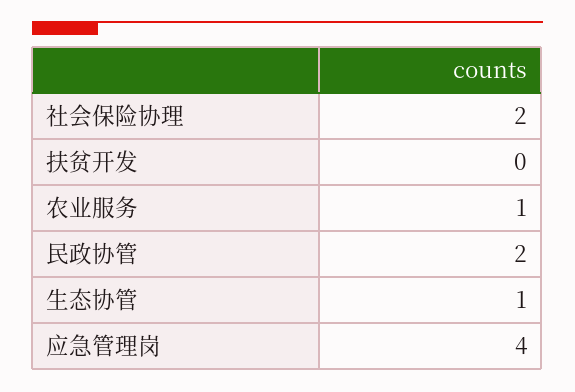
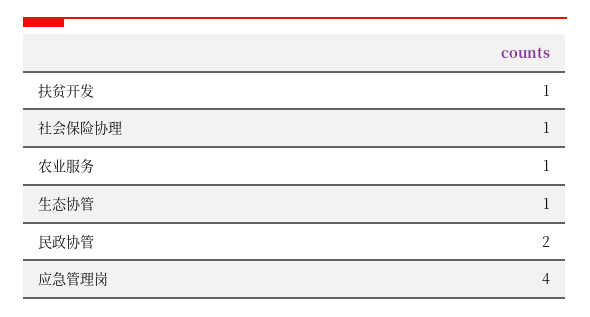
社会保险协理: 2 -> 1
扶贫开发: 0 -> 1

